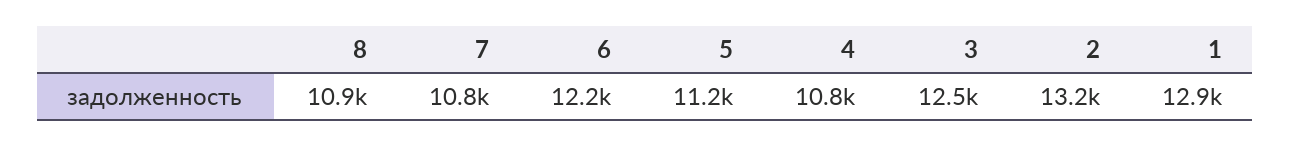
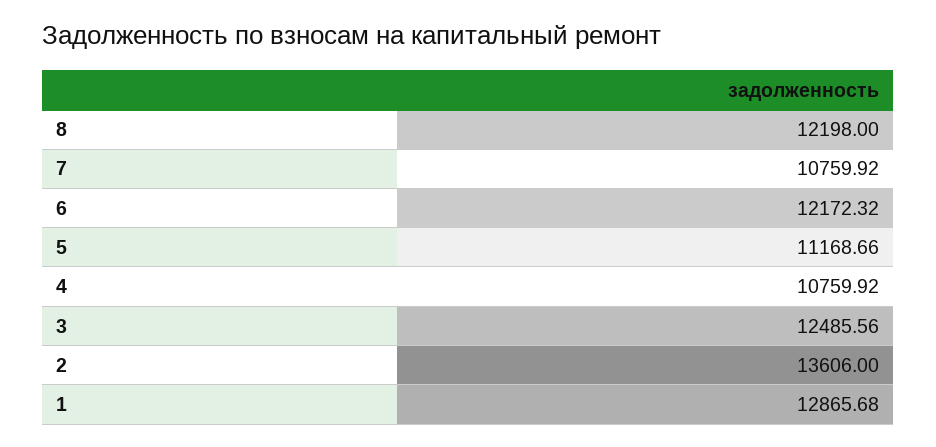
8: 10900 -> 12198
2: 13200 -> 13606

